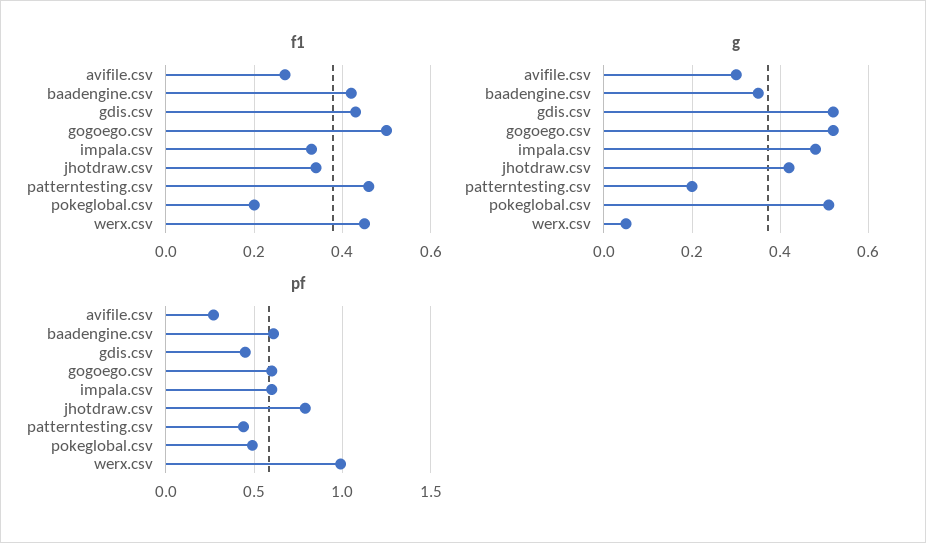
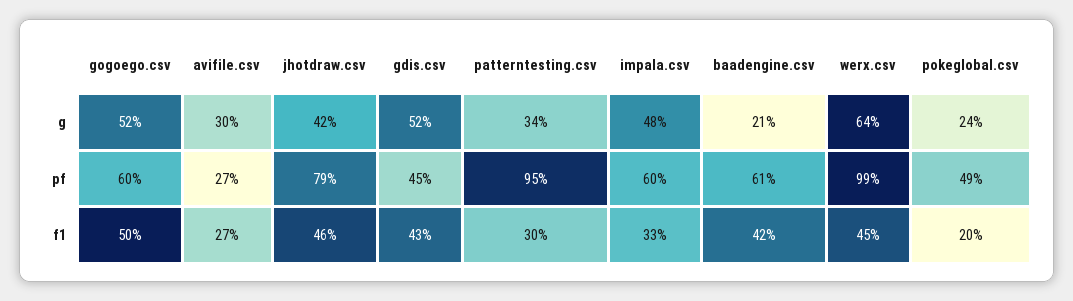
f1, jhotdraw.csv: 0.35 -> 0.46
f1, patterntesting.csv: 0.45 -> 0.3
g, baadengine.csv: 0.35 -> 0.21
g, patterntesting.csv: 0.2 -> 0.34
g, pokeglobal.csv: 0.5 -> 0.24
g, werx.csv: 0.05 -> 0.64
pf, patterntesting.csv: 0.45 -> 0.95

